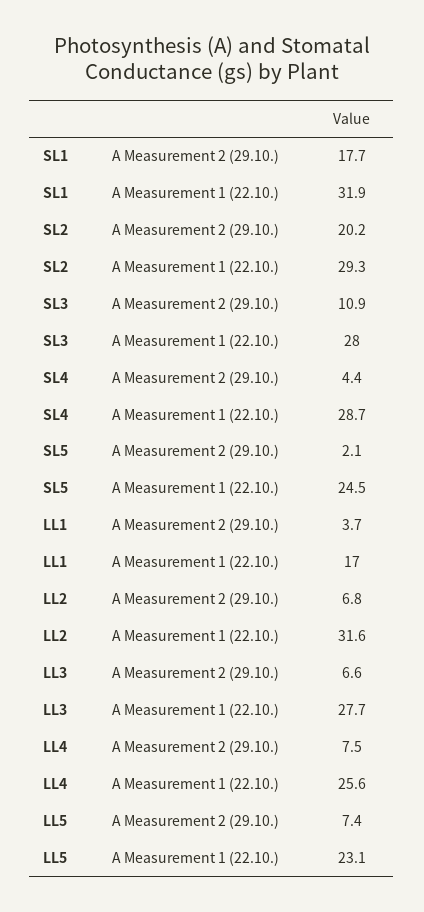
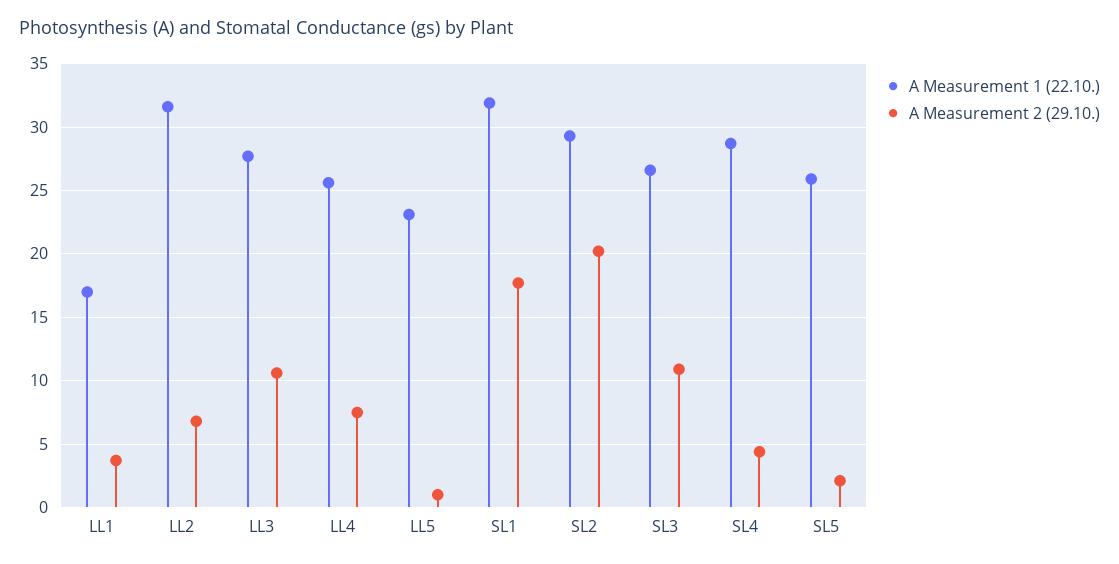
A Measurement 1 (22.10.), SL3: 28 -> 26.5
A Measurement 1 (22.10.), SL5: 24.5 -> 26
A Measurement 2 (29.10.), LL3: 6.6 -> 10.5
A Measurement 2 (29.10.), LL5: 7.4 -> 1

